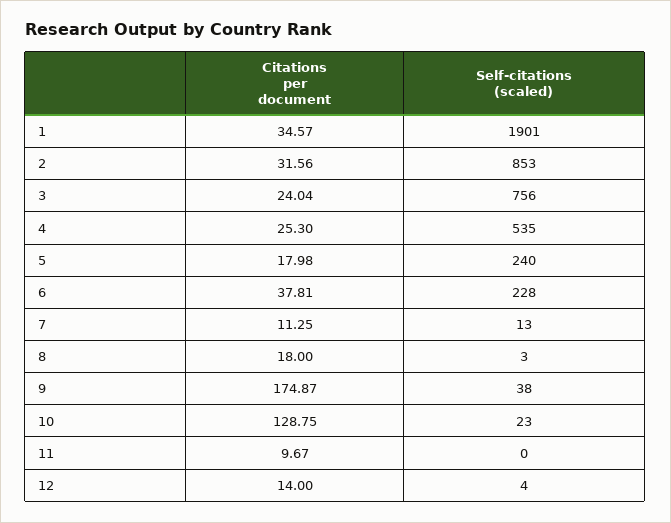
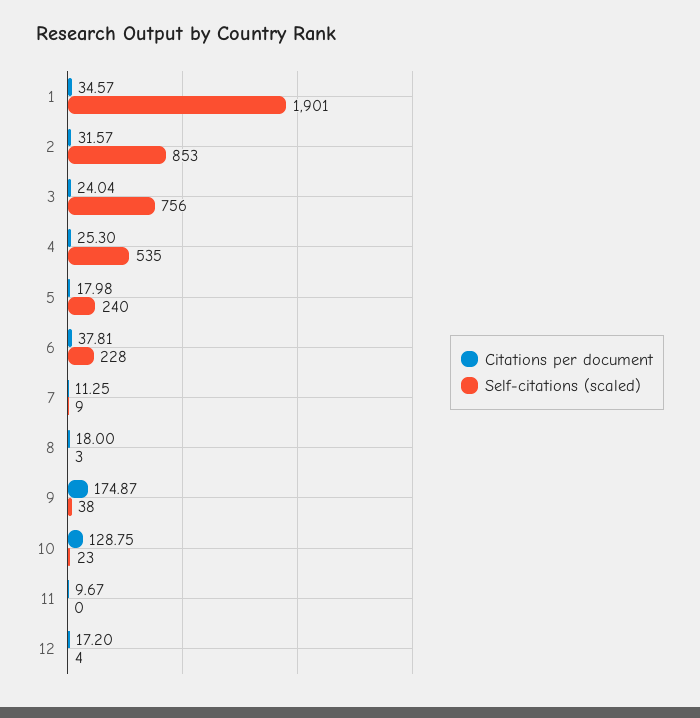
Citations per document, 2: 31.56 -> 31.57
Self-citations (scaled), 7: 13 -> 9
Citations per document, 12: 14 -> 17.2

